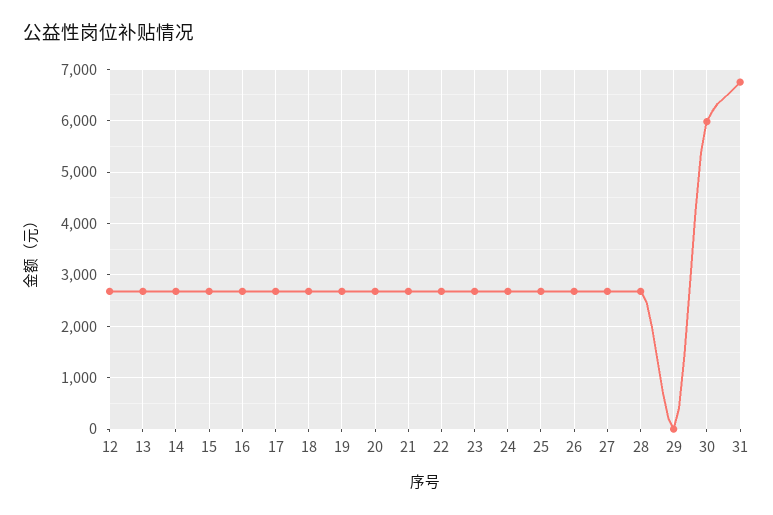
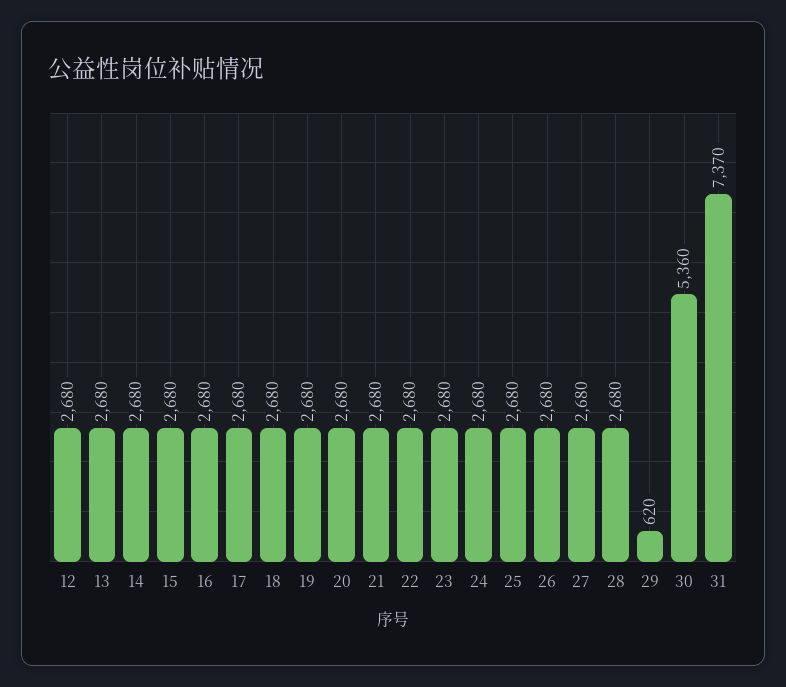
29: 0 -> 620
30: 6000 -> 5360
31: 6800 -> 7370

